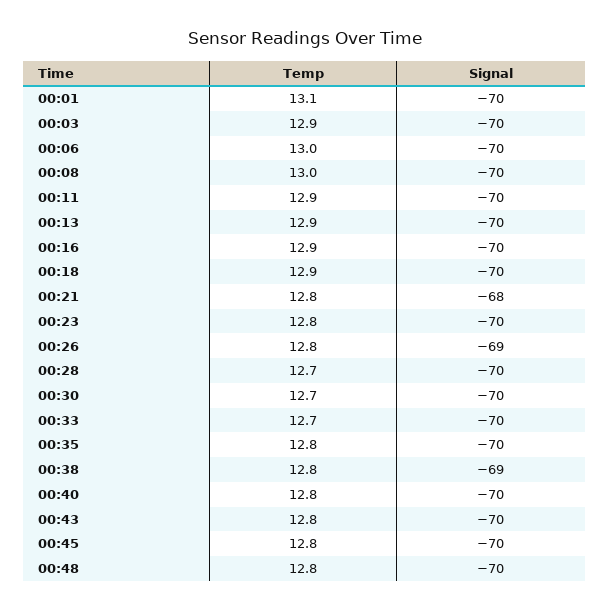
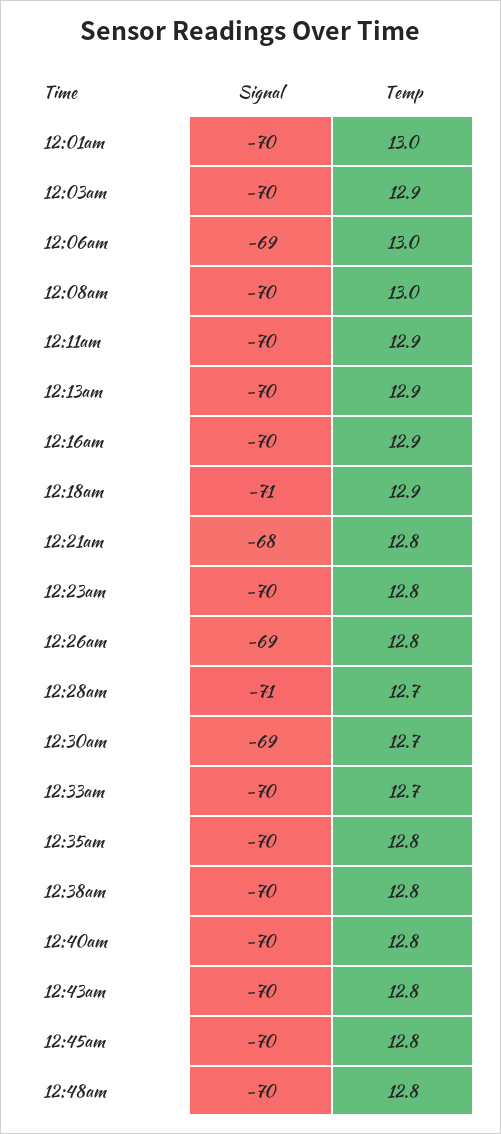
Temp, 00:01: 13.1 -> 13
Signal, 00:06: -70 -> -69
Signal, 00:18: -70 -> -71
Signal, 00:28: -70 -> -71
Signal, 00:30: -70 -> -69
Signal, 00:38: -69 -> -70

